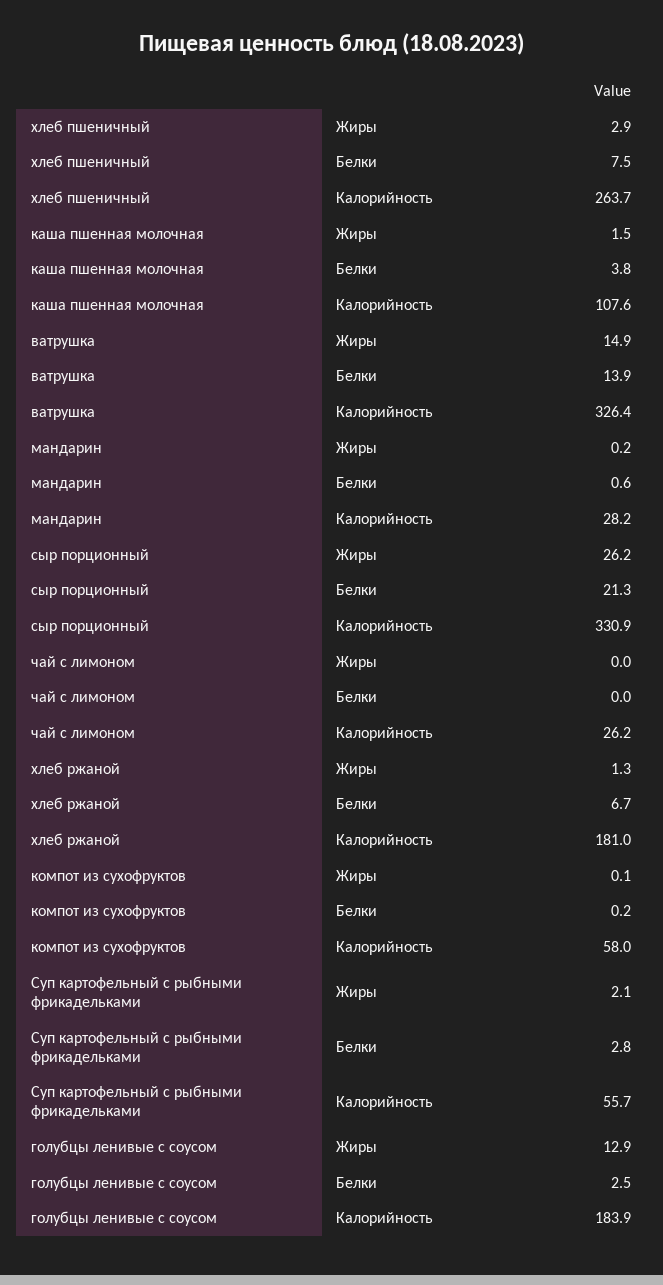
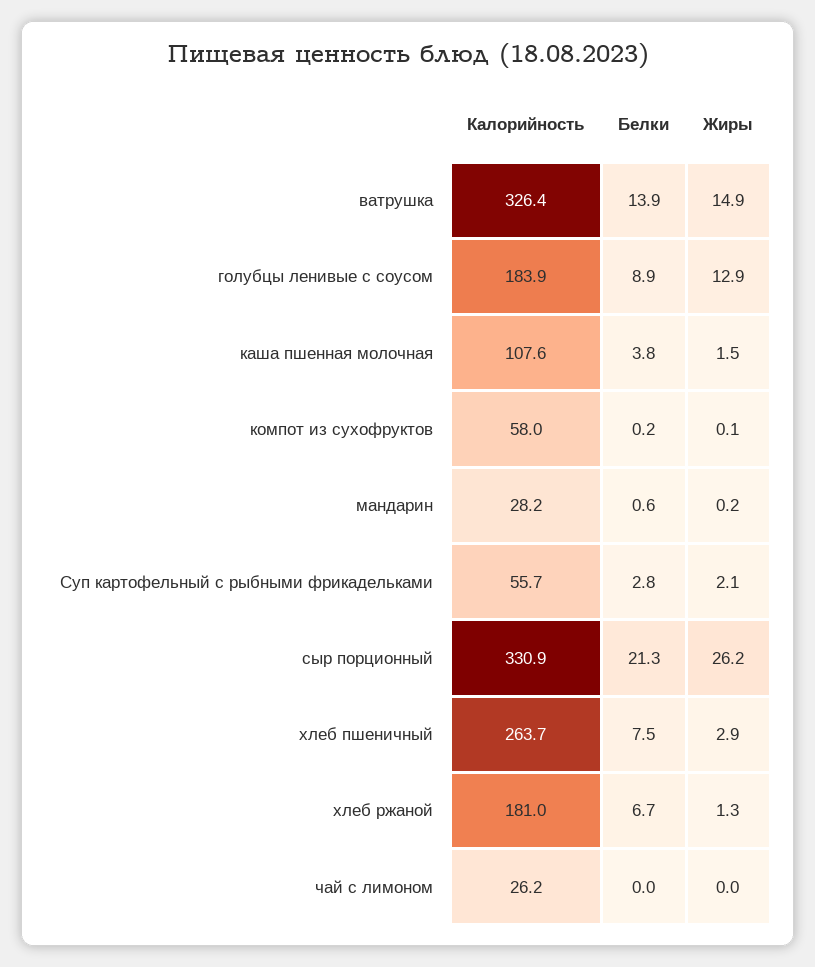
голубцы ленивые с соусом, Белки: 2.5 -> 8.9

